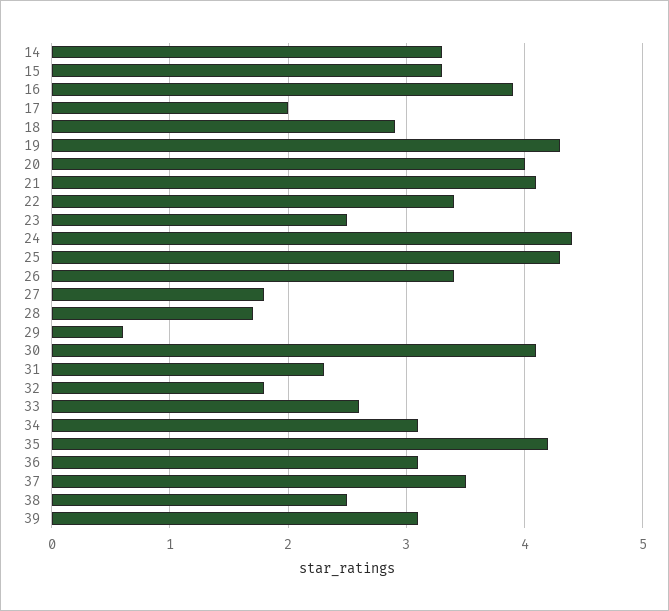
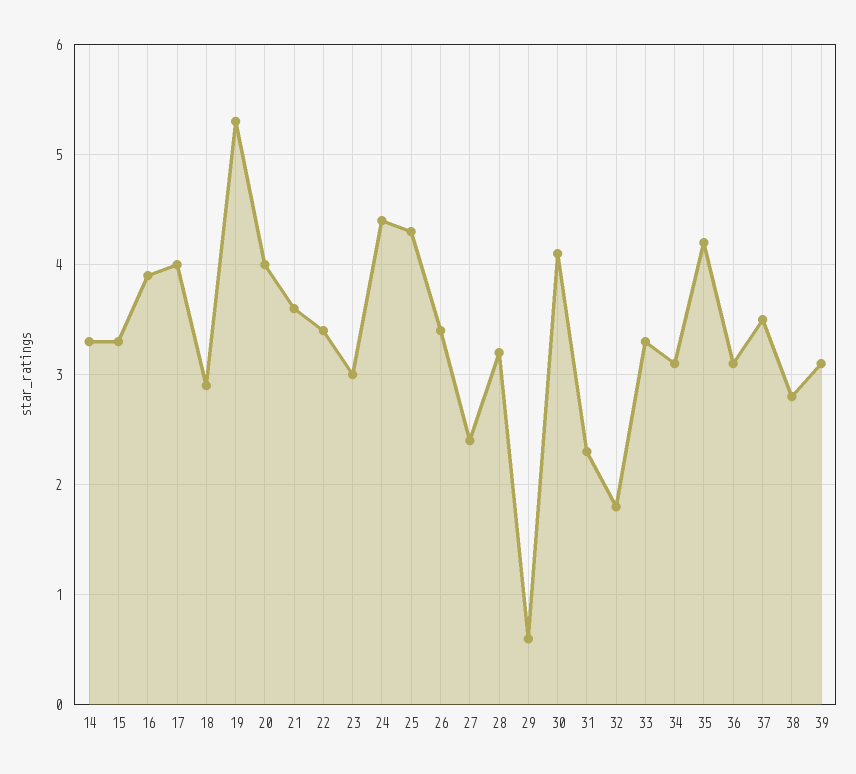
17: 2 -> 4
19: 4.3 -> 5.3
21: 4.1 -> 3.6
23: 2.5 -> 3
27: 1.8 -> 2.4
28: 1.7 -> 3.2
33: 2.6 -> 3.3
38: 2.5 -> 2.8

